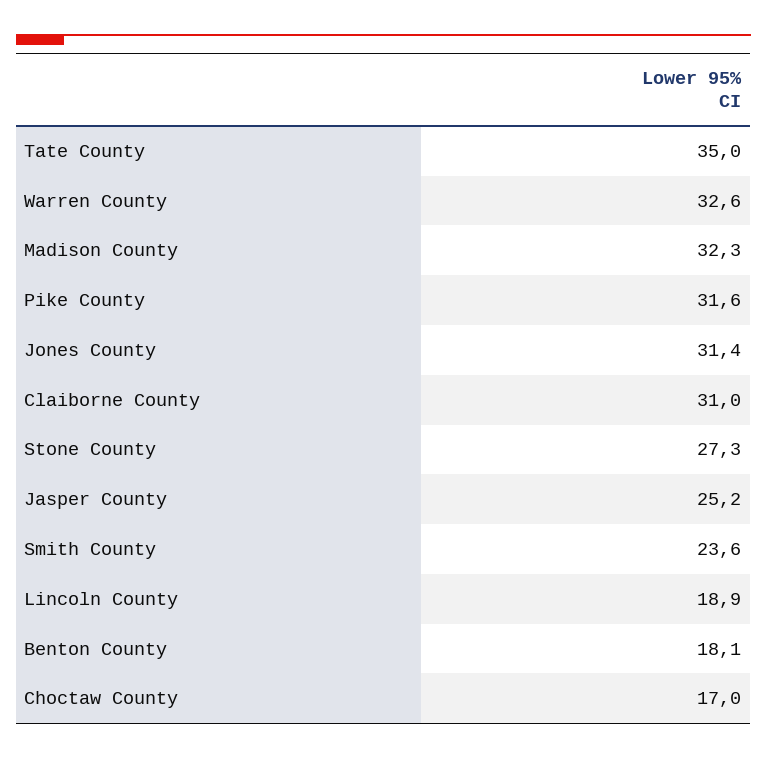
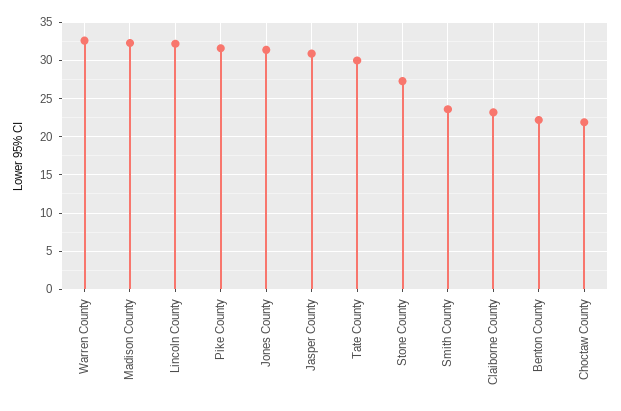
Tate County: 35 -> 30
Claiborne County: 31 -> 23
Jasper County: 25.2 -> 31
Lincoln County: 18.9 -> 32
Benton County: 18.1 -> 22
Choctaw County: 17 -> 22

